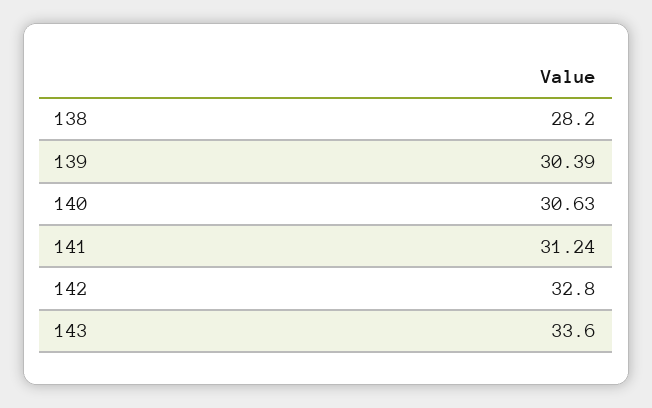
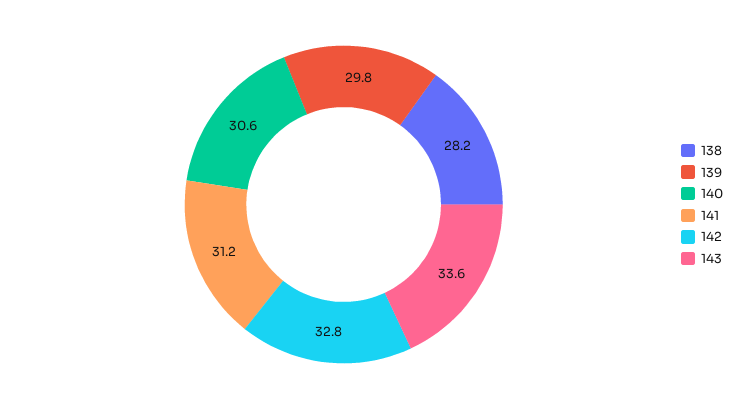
139: 30.39 -> 29.8

